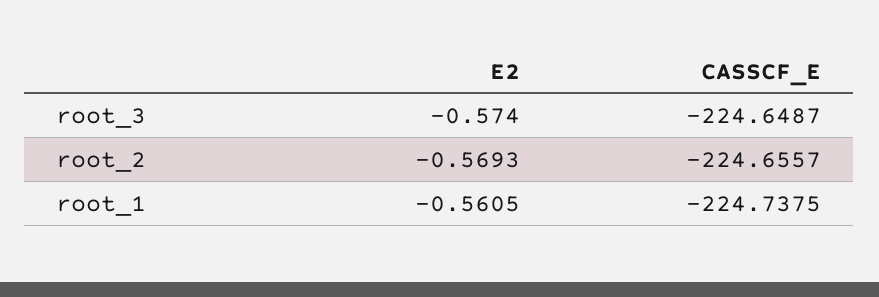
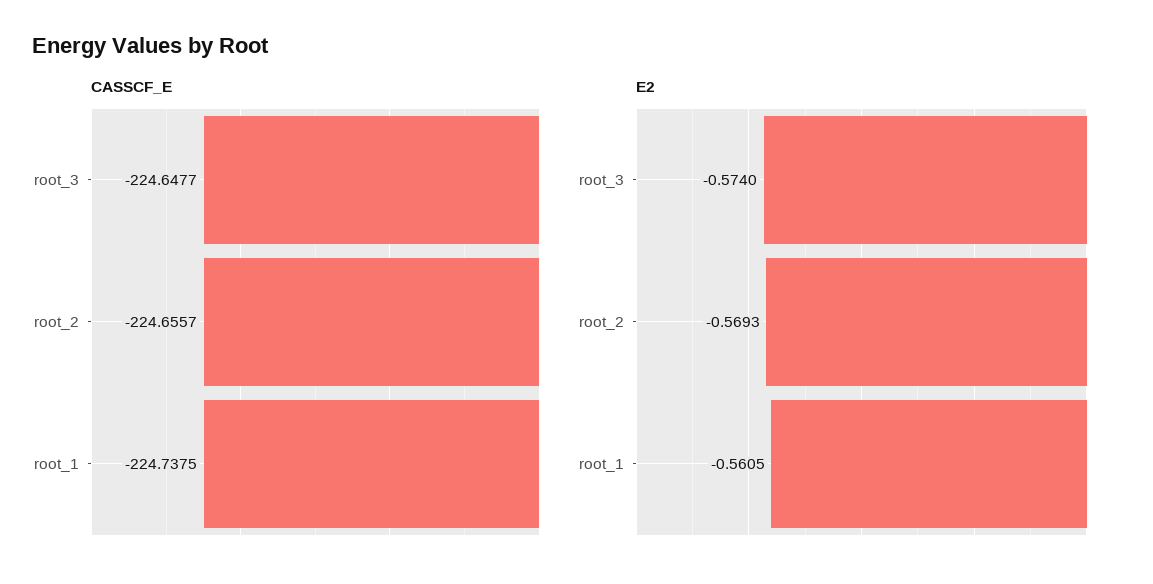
CASSCF_E, root_3: -224.6487 -> -224.6477

